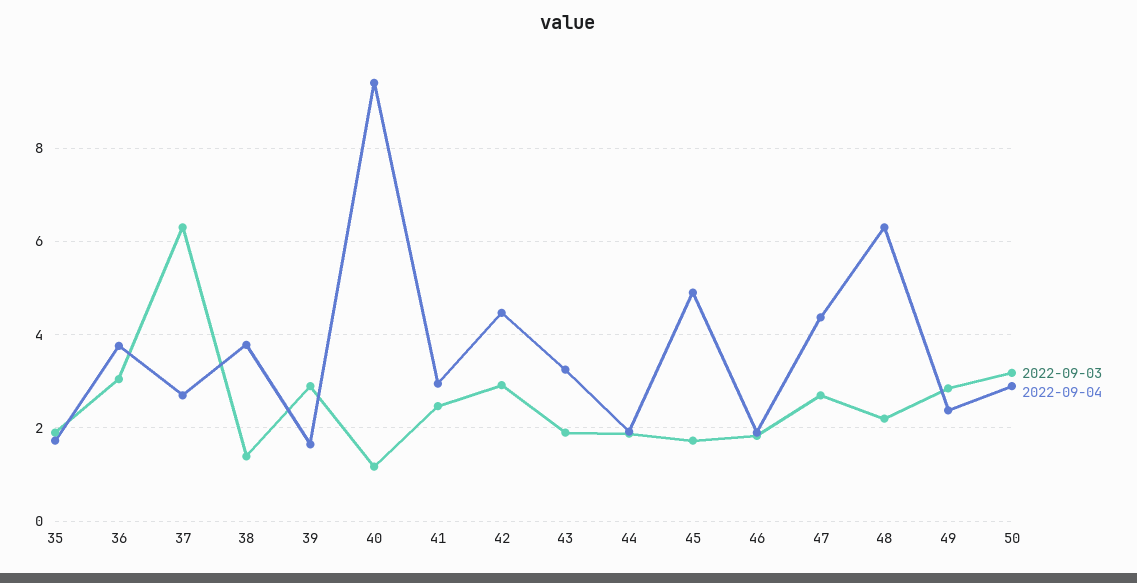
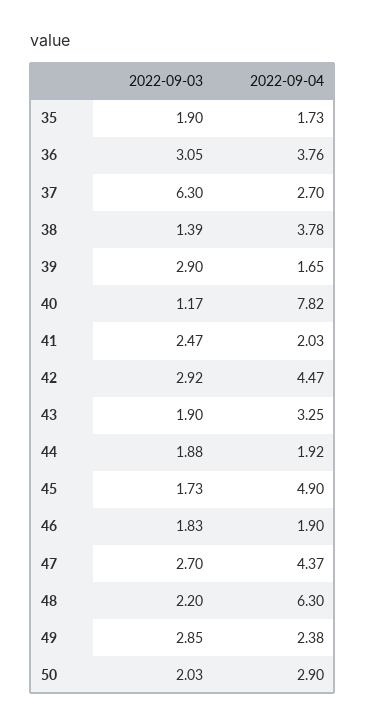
2022-09-04, 40: 9.4 -> 7.82
2022-09-04, 41: 3 -> 2.03
2022-09-03, 50: 3.2 -> 2.03

